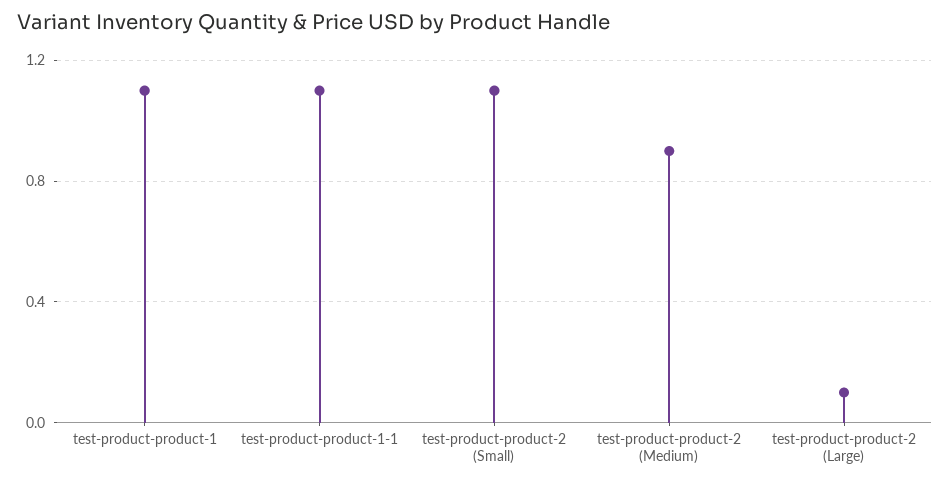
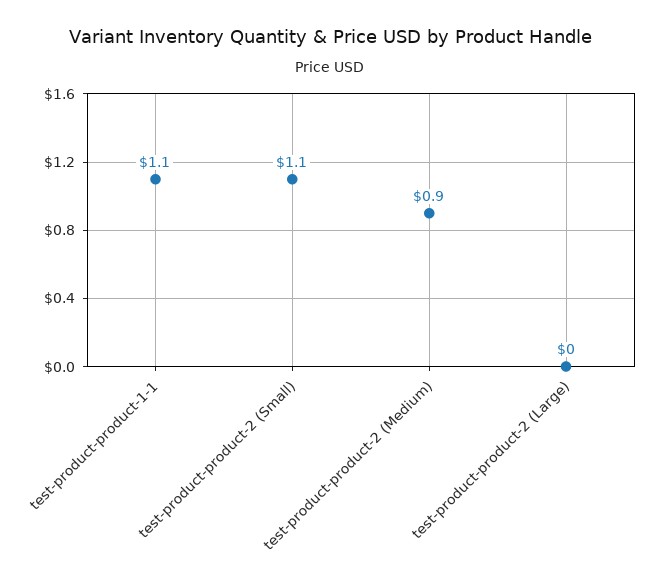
test-product-product-1: 1.1 -> none
test-product-product-2 (Large): 0.1 -> 0

